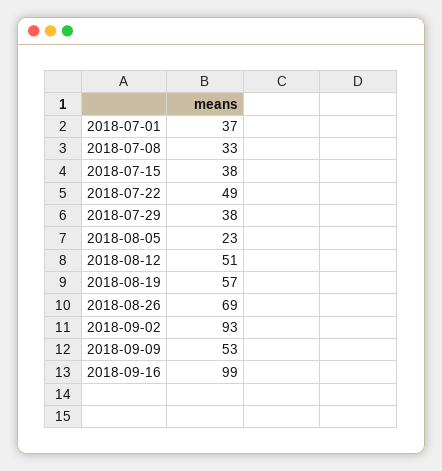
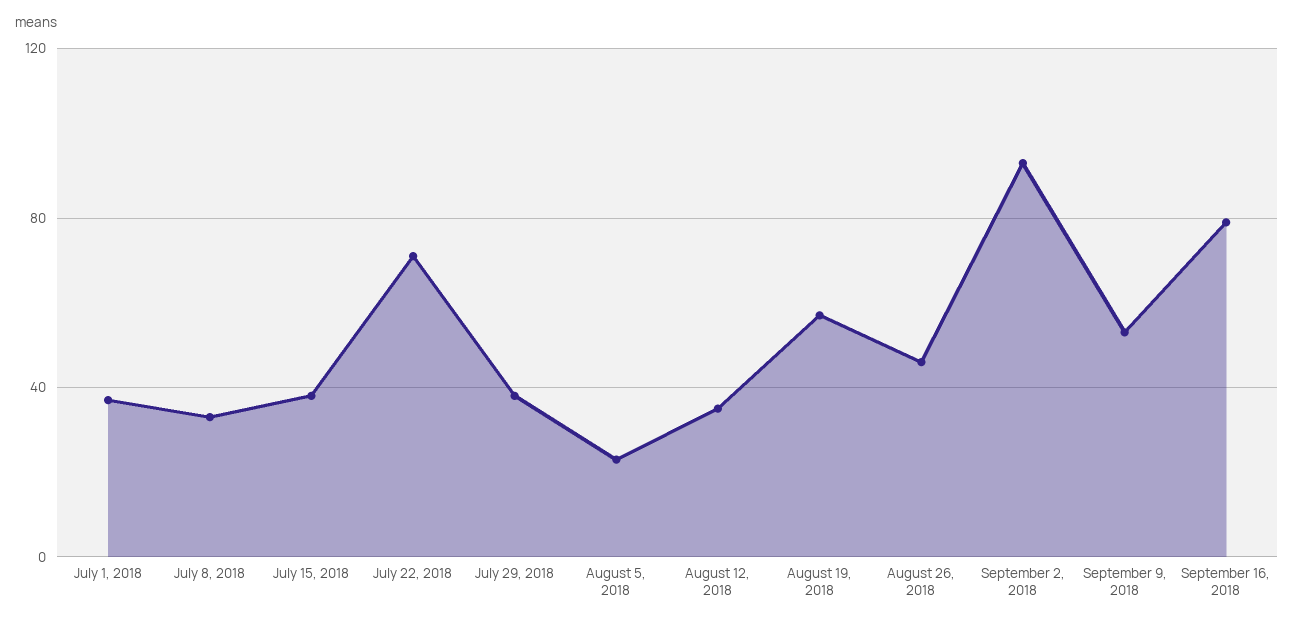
2018-07-22: 49 -> 70
2018-08-12: 51 -> 35
2018-08-26: 69 -> 45
2018-09-16: 99 -> 80

